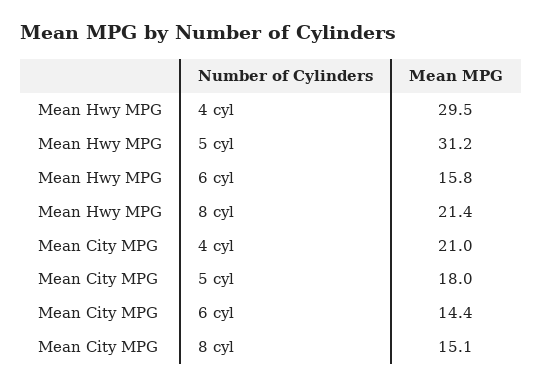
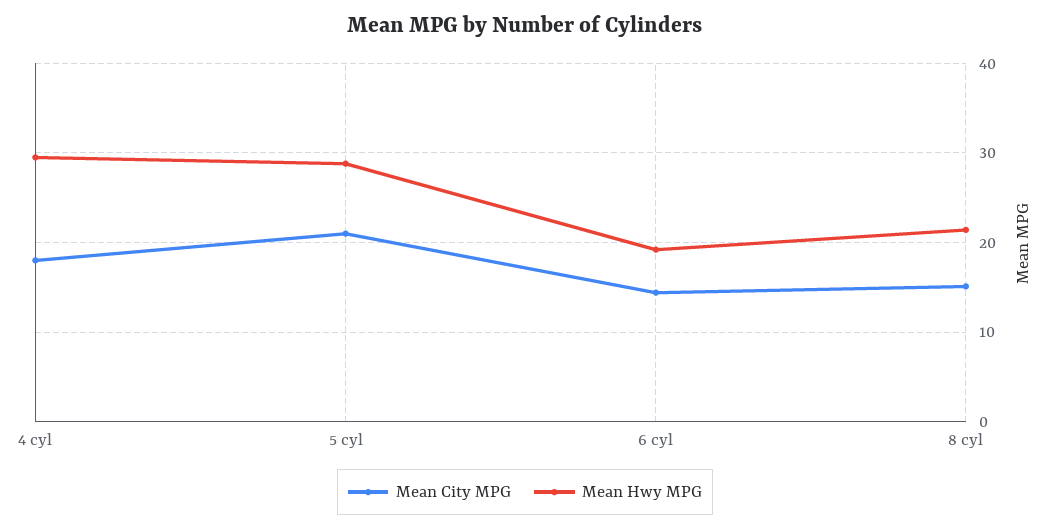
Mean Hwy MPG, 5 cyl: 31.2 -> 29
Mean Hwy MPG, 6 cyl: 15.8 -> 19
Mean City MPG, 4 cyl: 21 -> 18
Mean City MPG, 5 cyl: 18 -> 21

